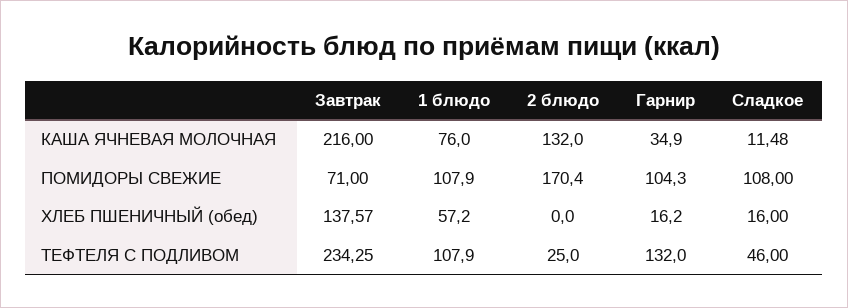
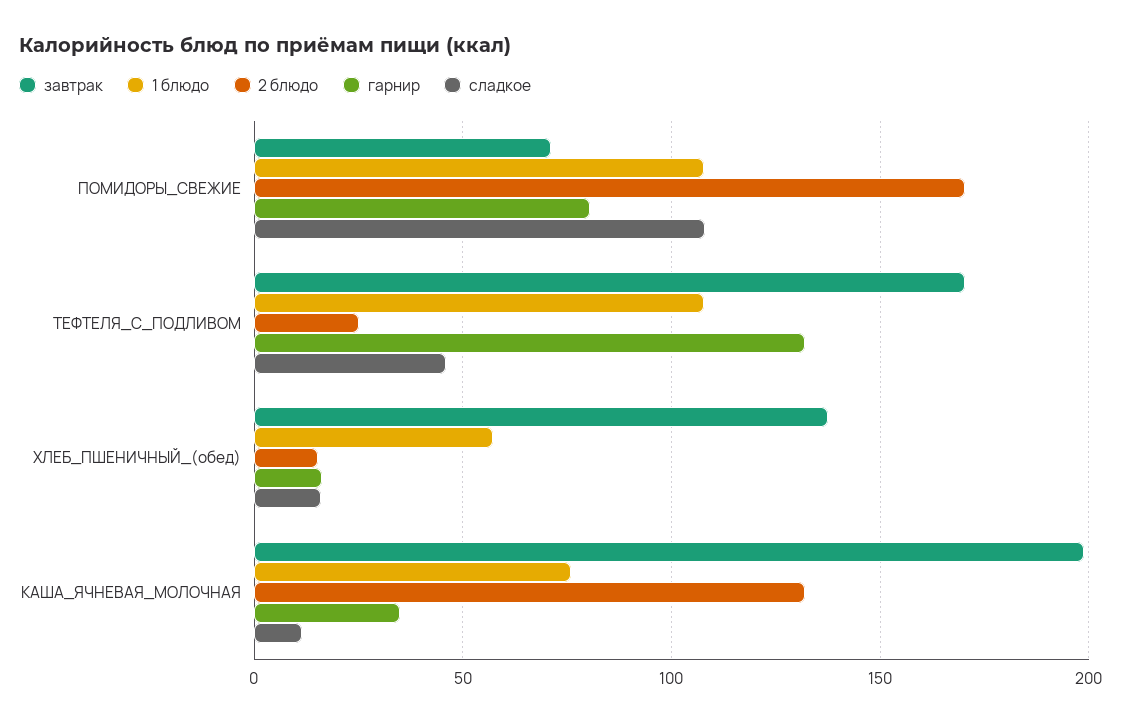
Завтрак, КАША ЯЧНЕВАЯ МОЛОЧНАЯ: 216 -> 200
Гарнир, ПОМИДОРЫ СВЕЖИЕ: 104.3 -> 80
2 блюдо, ХЛЕБ ПШЕНИЧНЫЙ (обед): 0 -> 15
Завтрак, ТЕФТЕЛЯ С ПОДЛИВОМ: 234.25 -> 170

